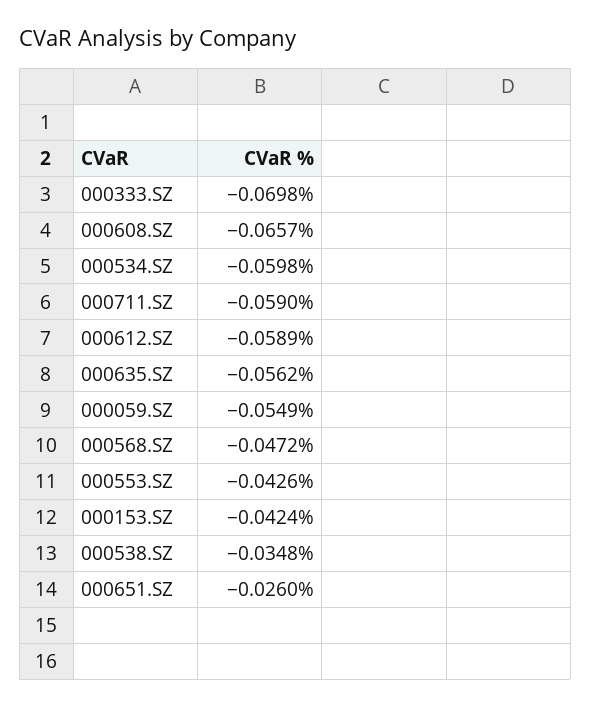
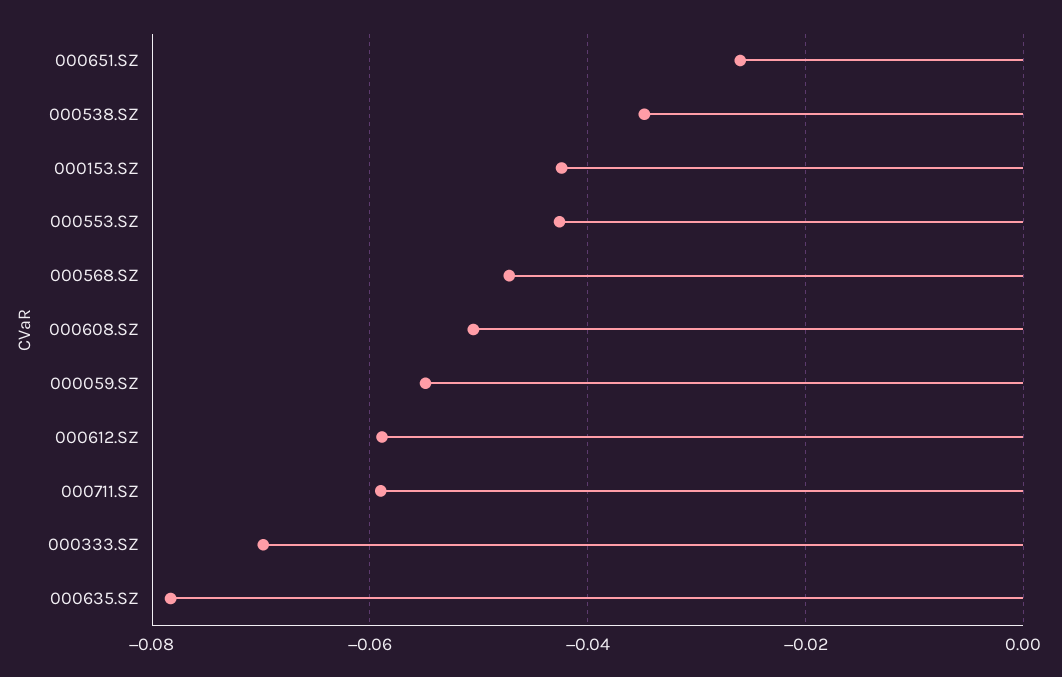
000608.SZ: -0.0657 -> -0.05
000534.SZ: -0.0598 -> none
000635.SZ: -0.0562 -> -0.078

